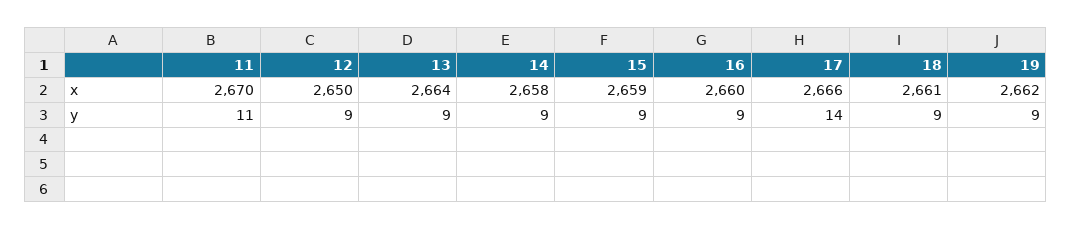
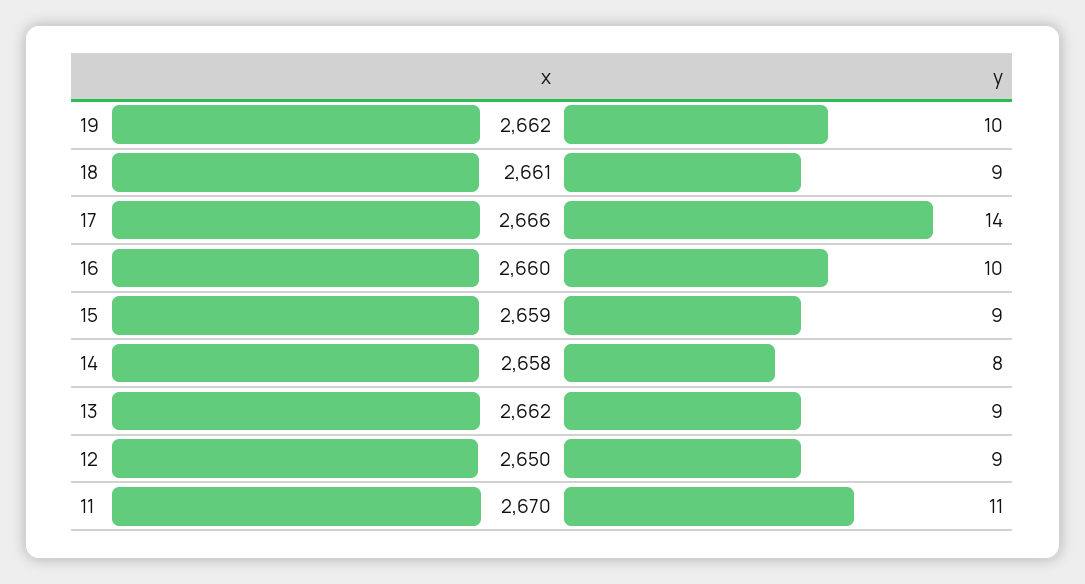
13, x: 2664 -> 2662
14, y: 9 -> 8
16, y: 9 -> 10
19, y: 9 -> 10

